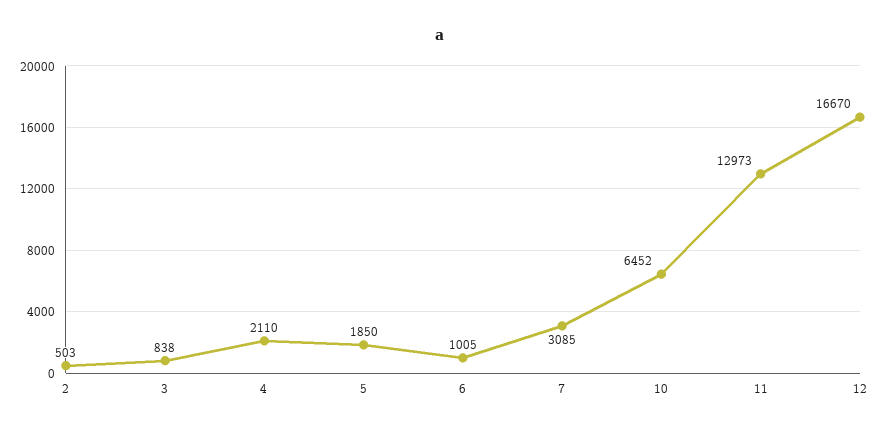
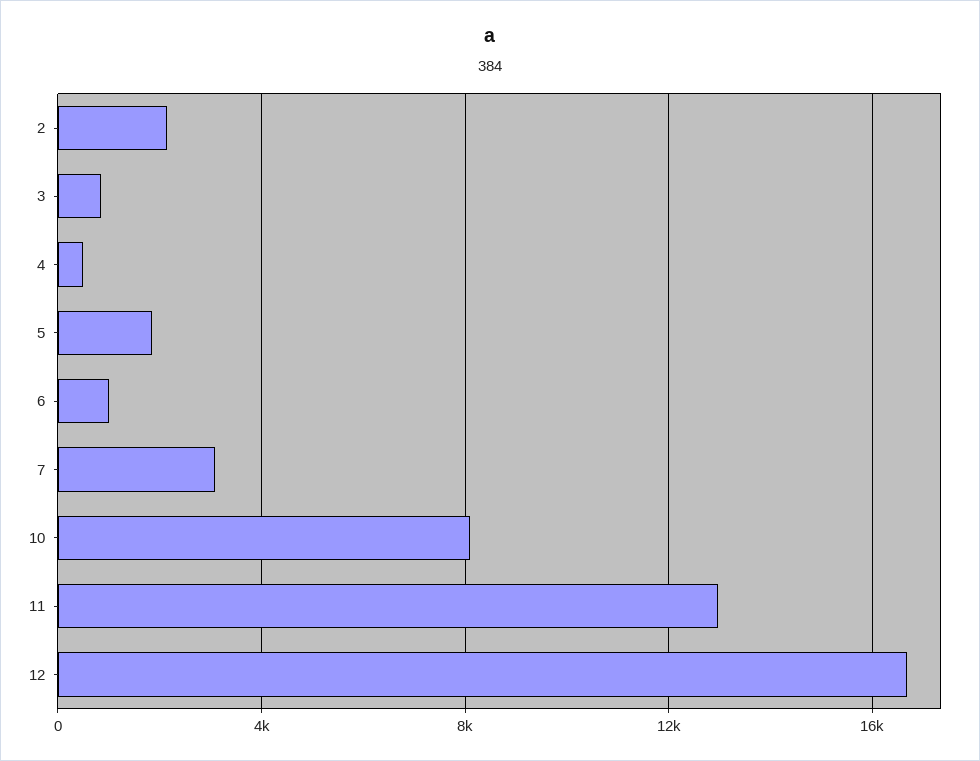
2: 503 -> 2000
4: 2110 -> 500
10: 6452 -> 8000

